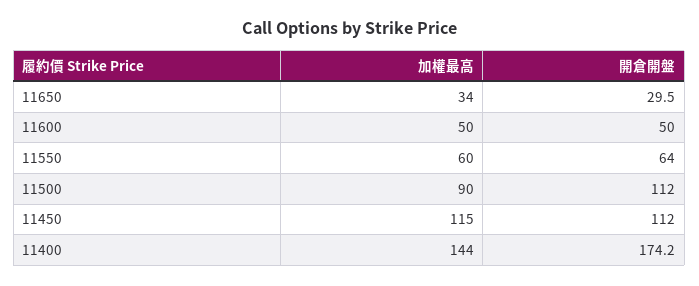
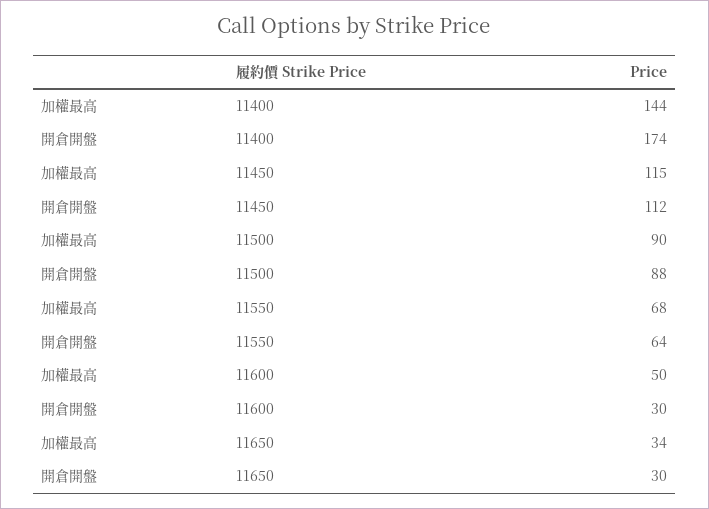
開倉開盤, 11600: 50 -> 30
加權最高, 11550: 60 -> 68
開倉開盤, 11500: 112 -> 88

